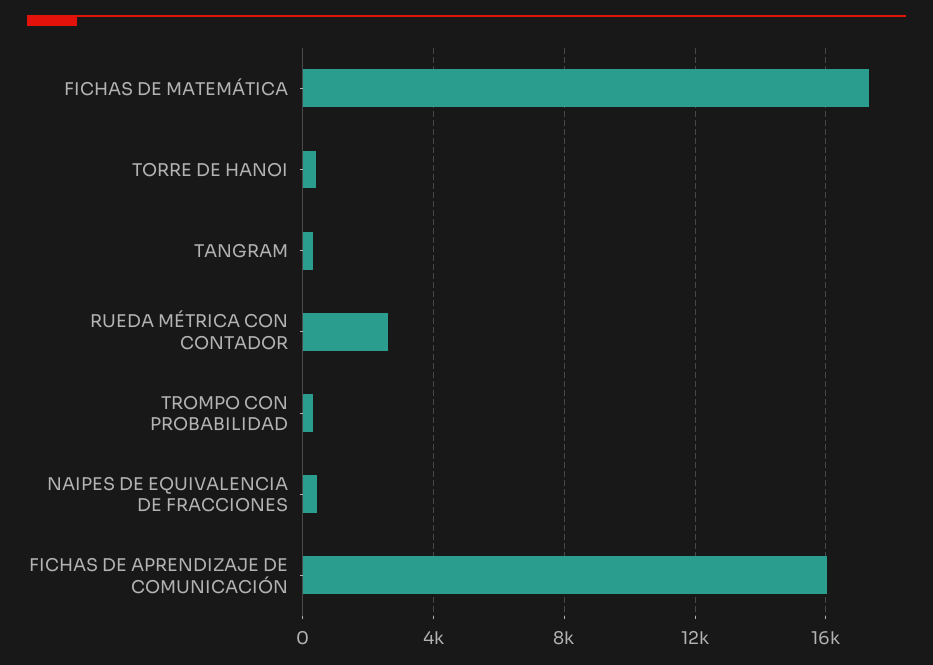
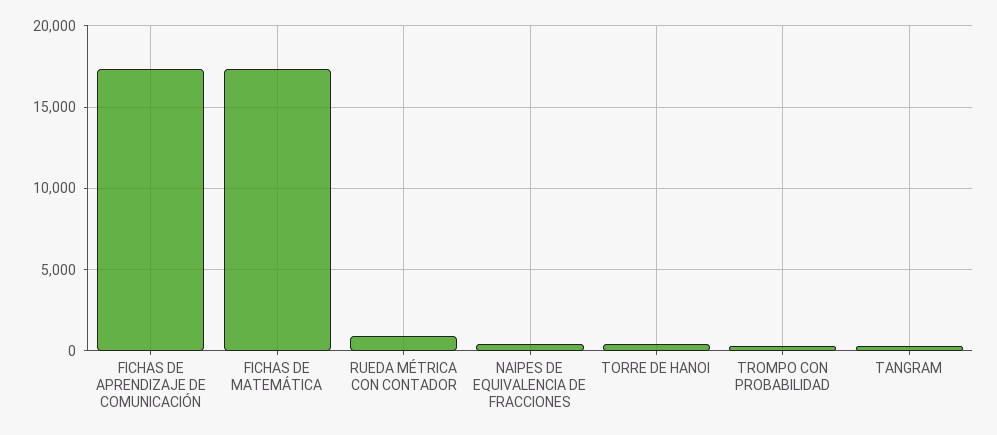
RUEDA MÉTRICA CON CONTADOR: 2500 -> 1000
FICHAS DE APRENDIZAJE DE COMUNICACIÓN: 16000 -> 17500

